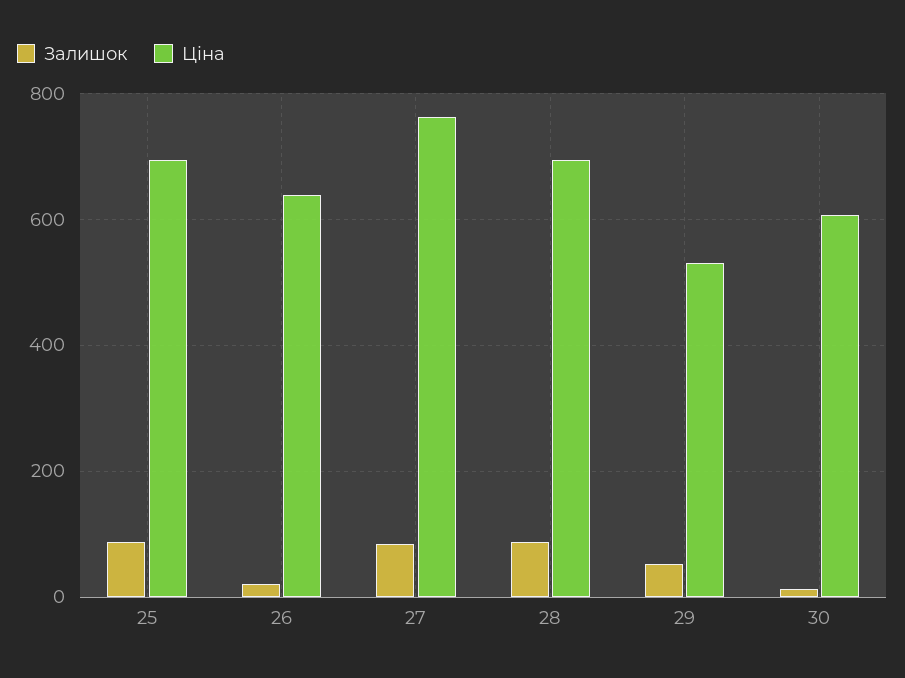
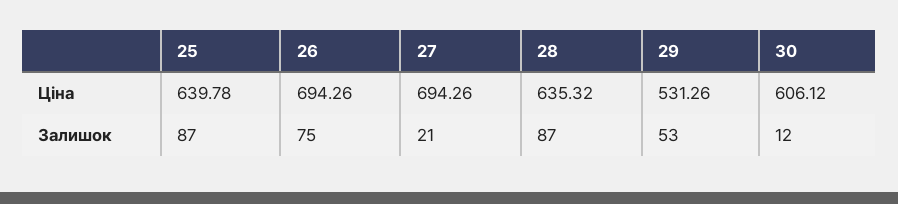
Ціна, 25: 700 -> 639.78
Залишок, 26: 20 -> 75
Ціна, 26: 640 -> 694.26
Залишок, 27: 80 -> 21
Ціна, 27: 760 -> 694.26
Ціна, 28: 700 -> 635.32

